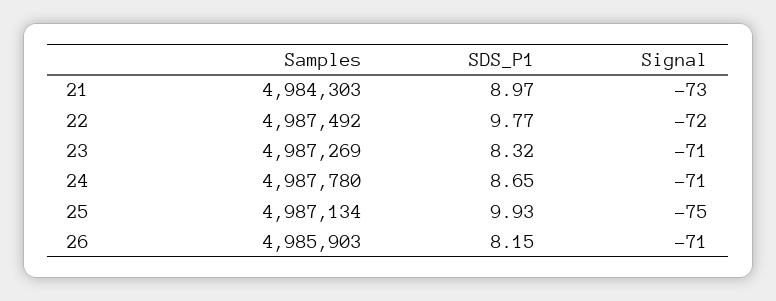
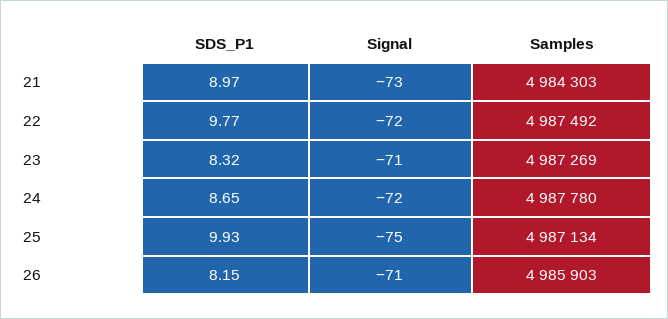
Signal, 24: -71 -> -72

